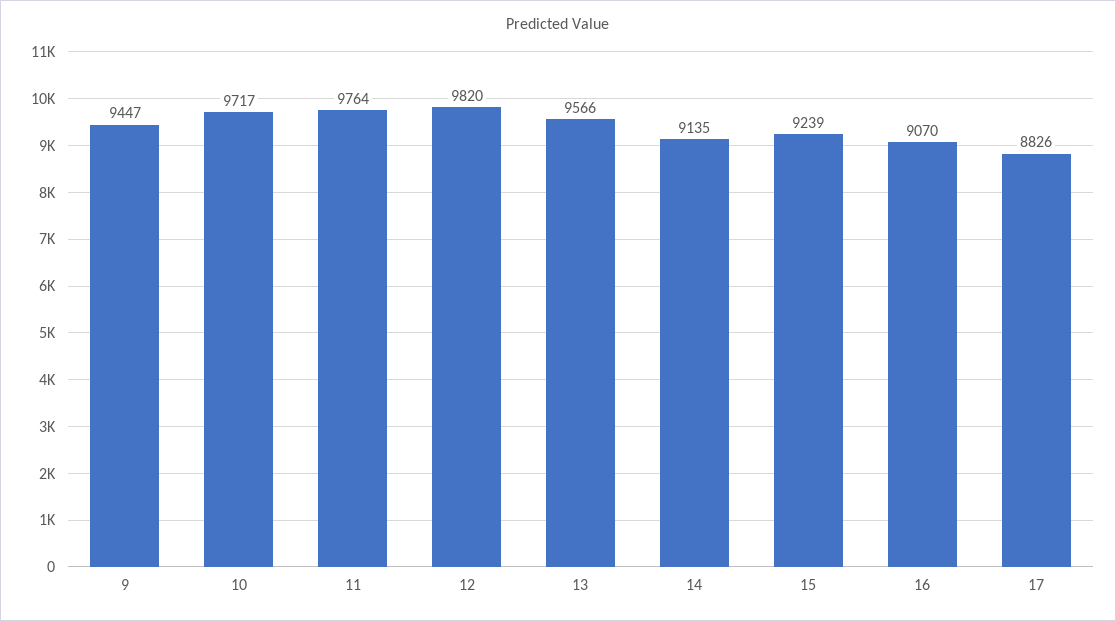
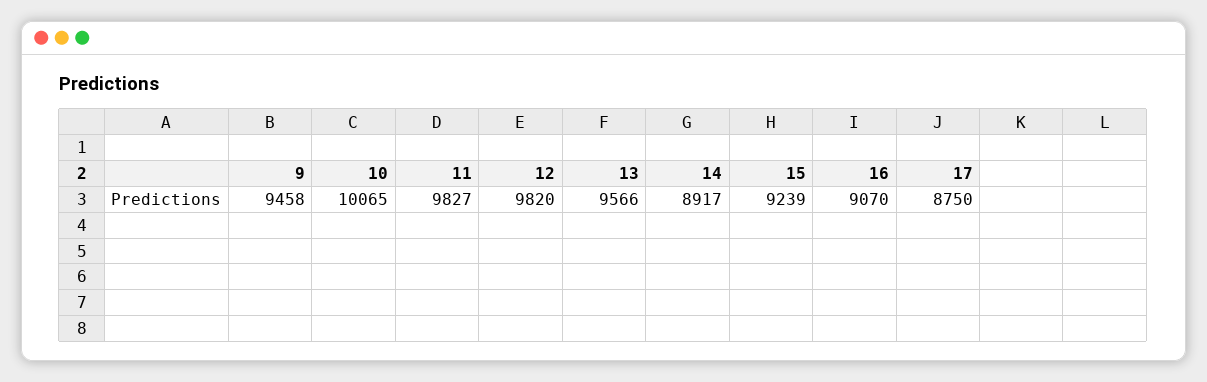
9: 9447 -> 9458
10: 9717 -> 10065
11: 9764 -> 9827
14: 9135 -> 8917
17: 8826 -> 8750

